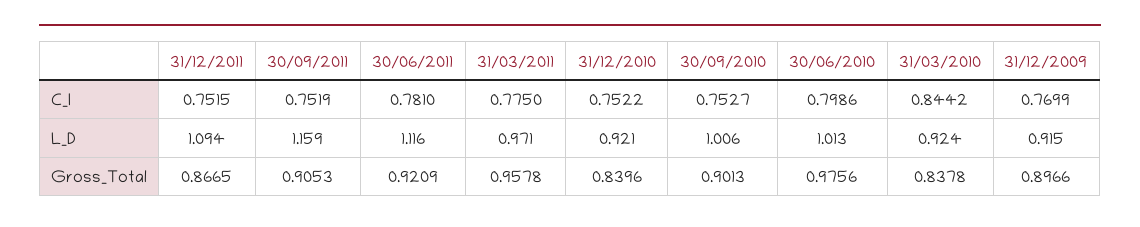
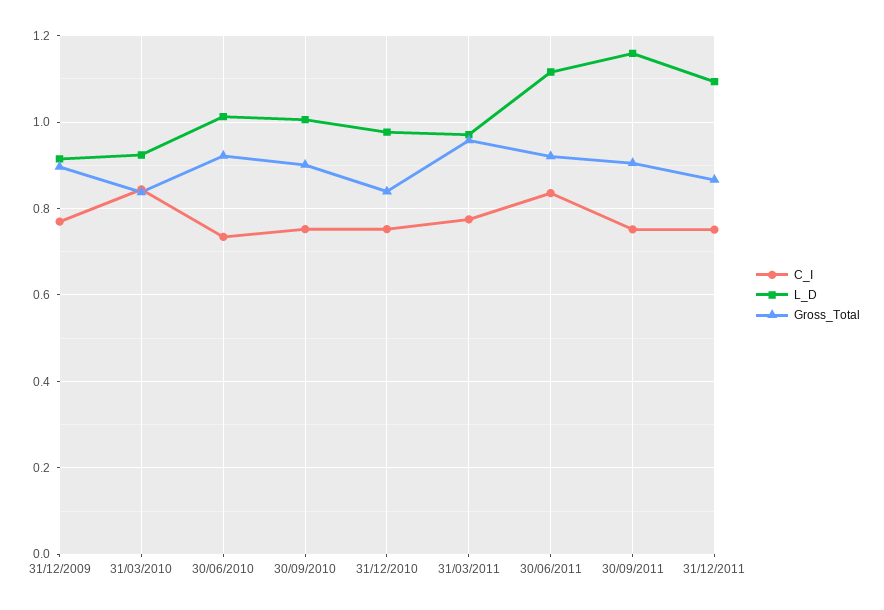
C_I, 30/06/2011: 0.781 -> 0.84
C_I, 30/06/2010: 0.7986 -> 0.74
L_D, 31/12/2010: 0.921 -> 0.98
Gross_Total, 30/06/2010: 0.9756 -> 0.92

